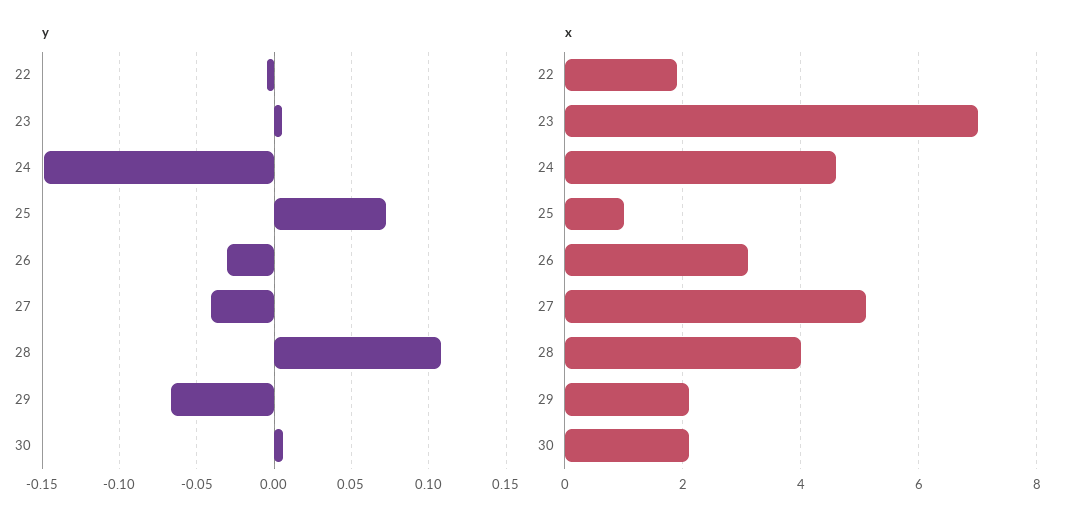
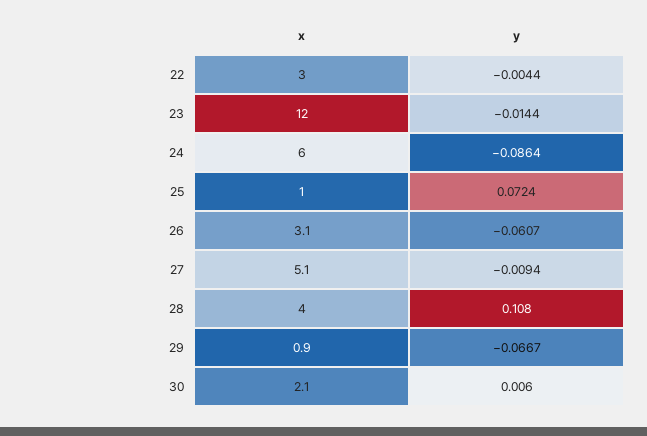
y, 23: 0.005 -> -0.0144
y, 24: -0.15 -> -0.0864
y, 26: -0.03 -> -0.0607
y, 27: -0.04 -> -0.0094
x, 22: 2 -> 3
x, 23: 7 -> 12
x, 24: 4.5 -> 6
x, 29: 2 -> 0.9

